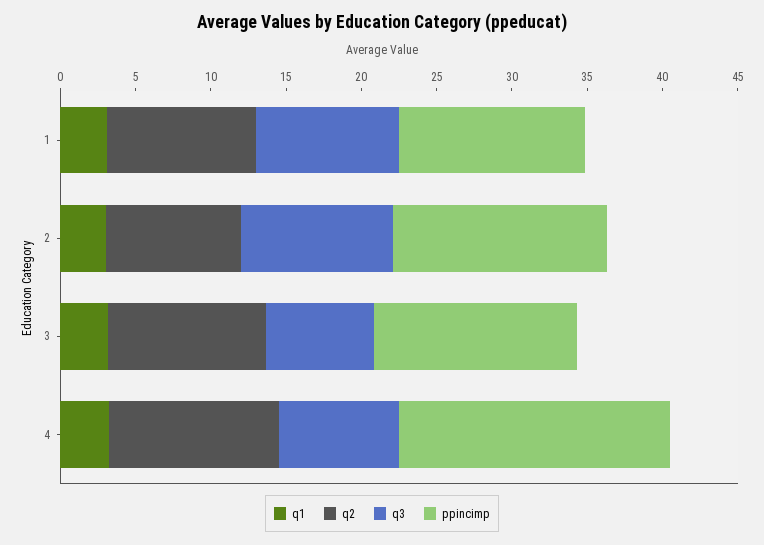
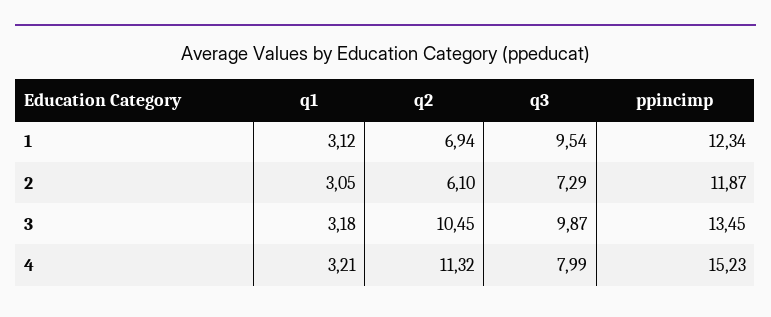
q2, 1: 10 -> 6.94
q2, 2: 9 -> 6.1
q3, 2: 10 -> 7.29
ppincimp, 2: 14 -> 11.87
q3, 3: 7 -> 9.87
ppincimp, 4: 18 -> 15.23

